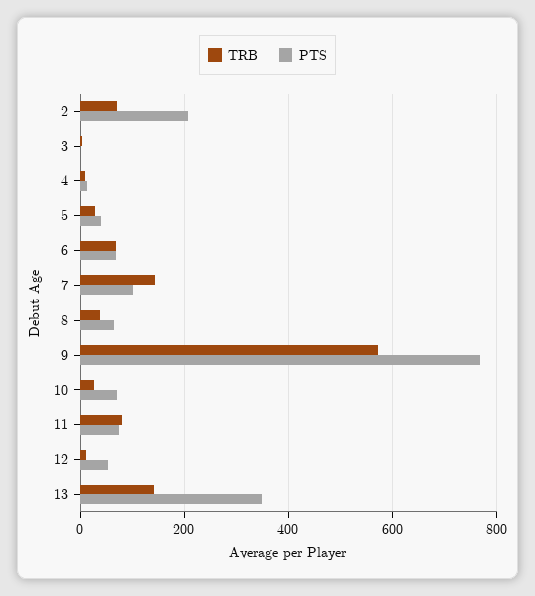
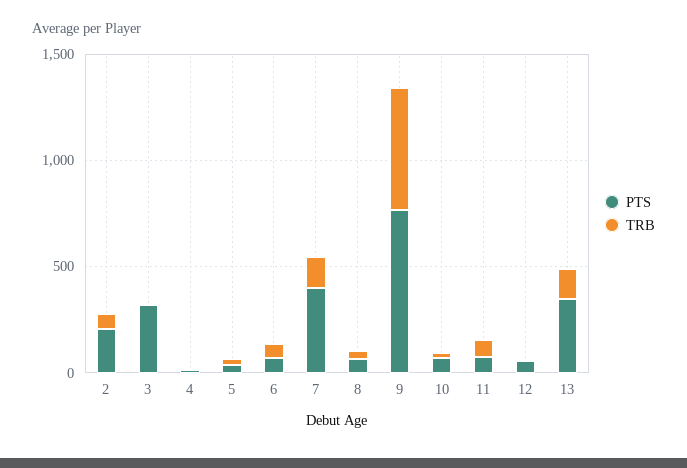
PTS, 3: 0 -> 300
PTS, 7: 100 -> 400

